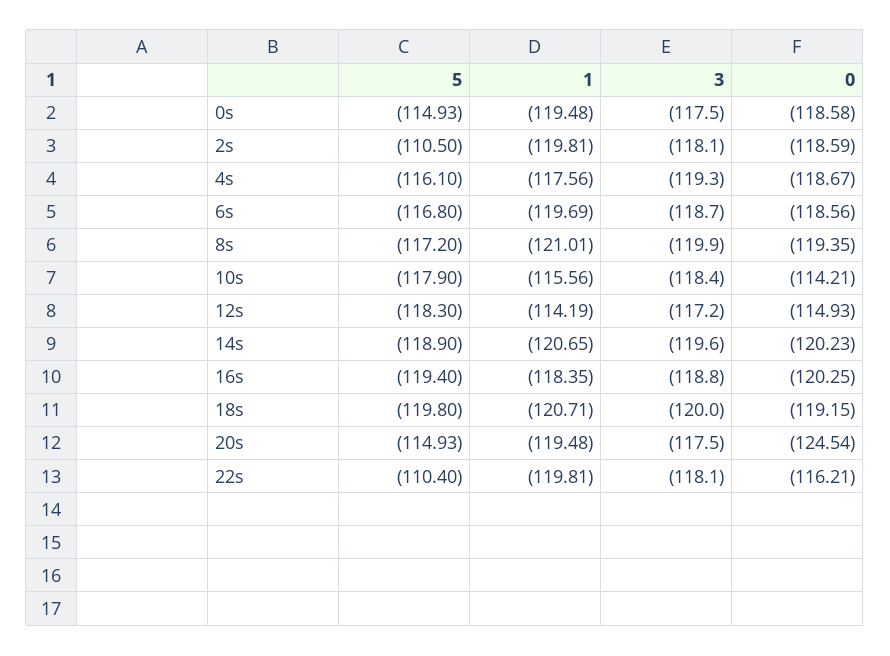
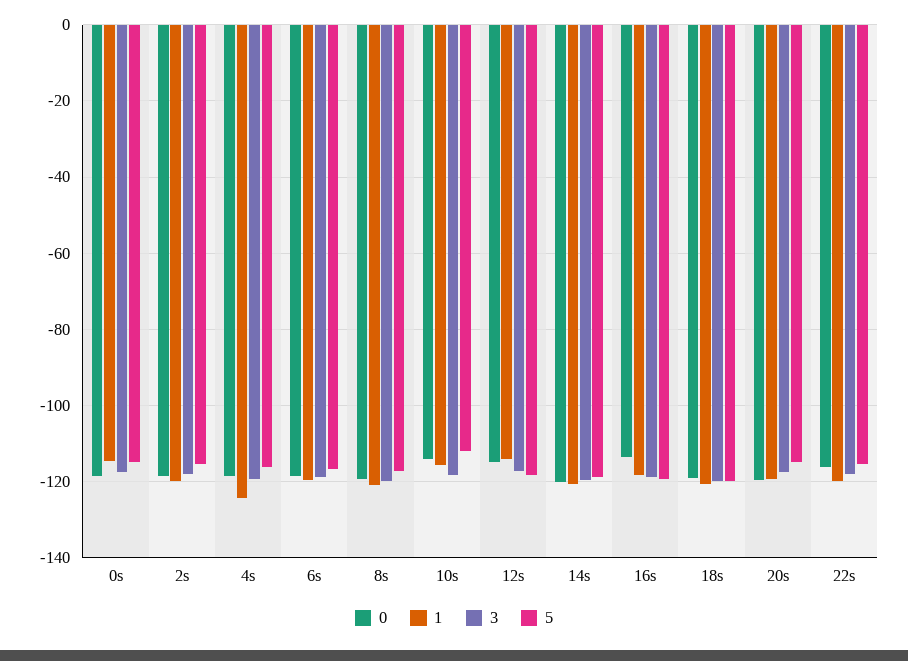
1, 0s: -119.48 -> -114
5, 2s: -110.5 -> -116
1, 4s: -117.56 -> -124
5, 10s: -117.9 -> -112
0, 16s: -120.25 -> -114
0, 20s: -124.54 -> -120
5, 22s: -110.4 -> -116

